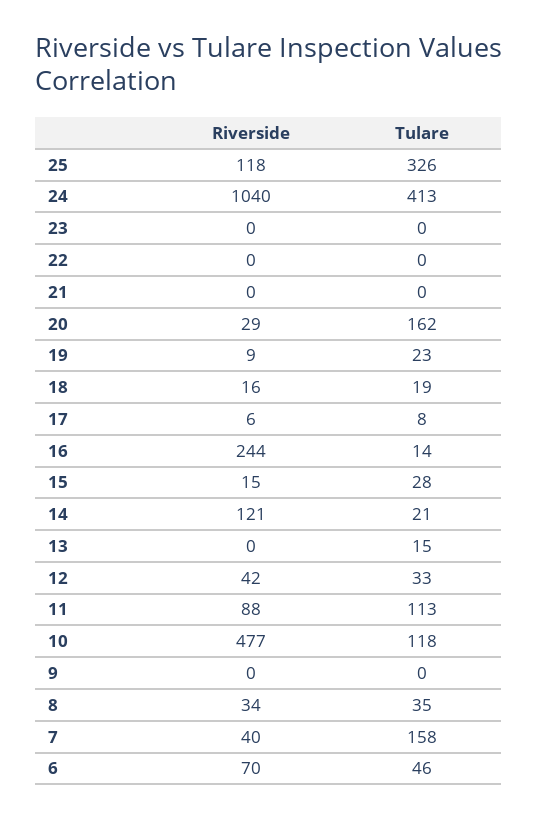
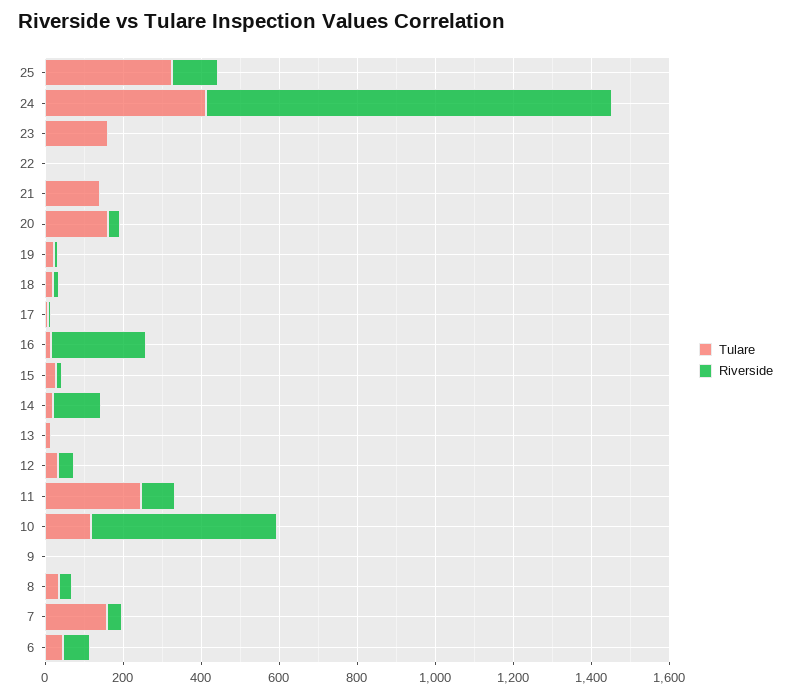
Tulare, 23: 0 -> 150
Tulare, 21: 0 -> 150
Tulare, 11: 113 -> 250

